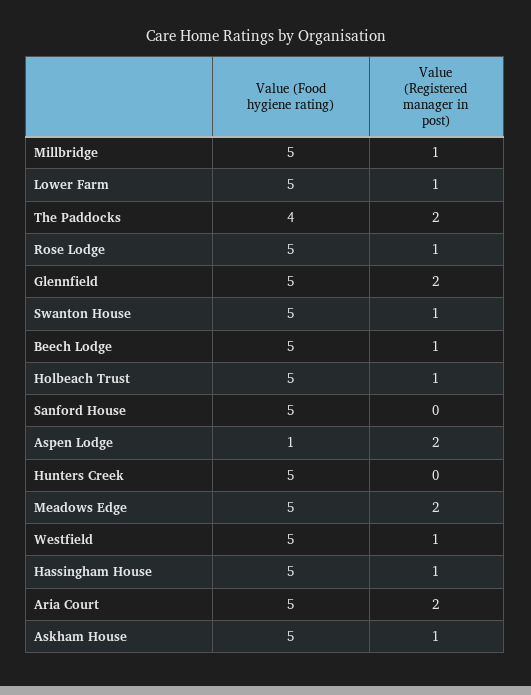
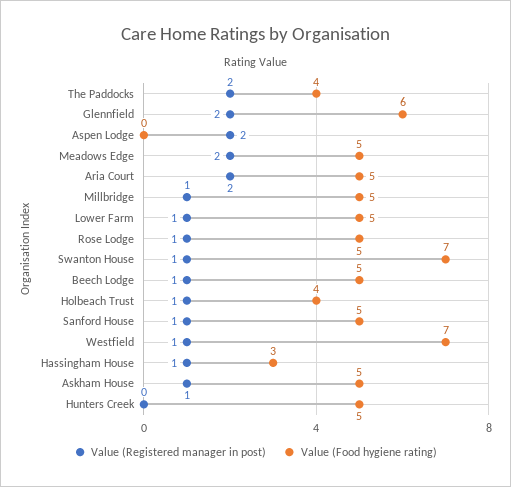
Value (Food hygiene rating), Glennfield: 5 -> 6
Value (Food hygiene rating), Swanton House: 5 -> 7
Value (Food hygiene rating), Holbeach Trust: 5 -> 4
Value (Registered manager in post), Sanford House: 0 -> 1
Value (Food hygiene rating), Aspen Lodge: 1 -> 0
Value (Food hygiene rating), Westfield: 5 -> 7
Value (Food hygiene rating), Hassingham House: 5 -> 3

